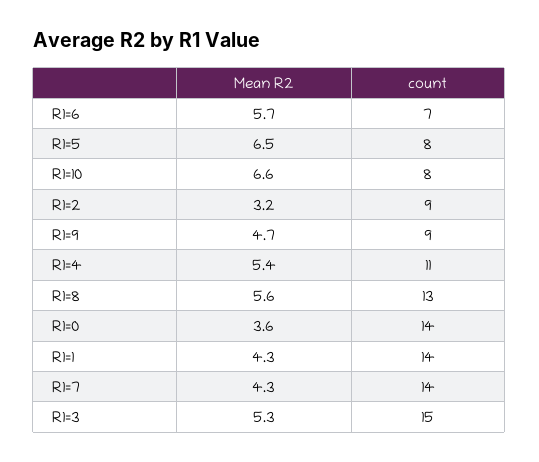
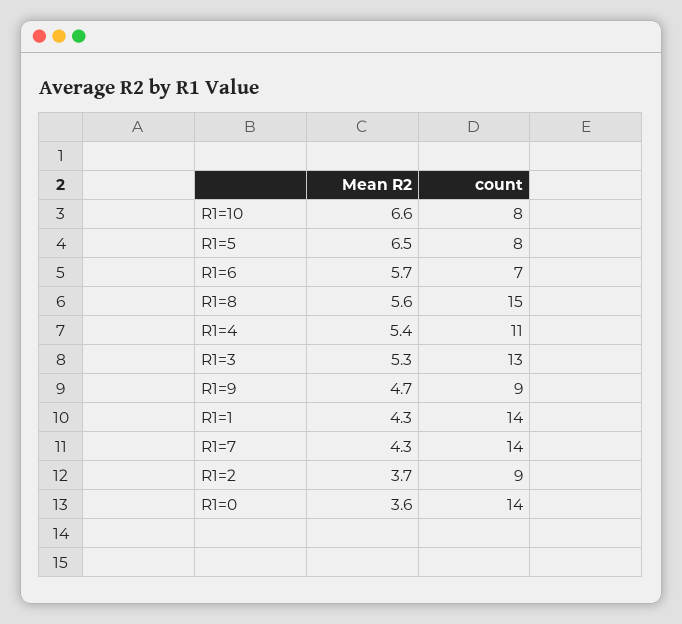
Mean R2, R1=2: 3.2 -> 3.7
count, R1=8: 13 -> 15
count, R1=3: 15 -> 13

